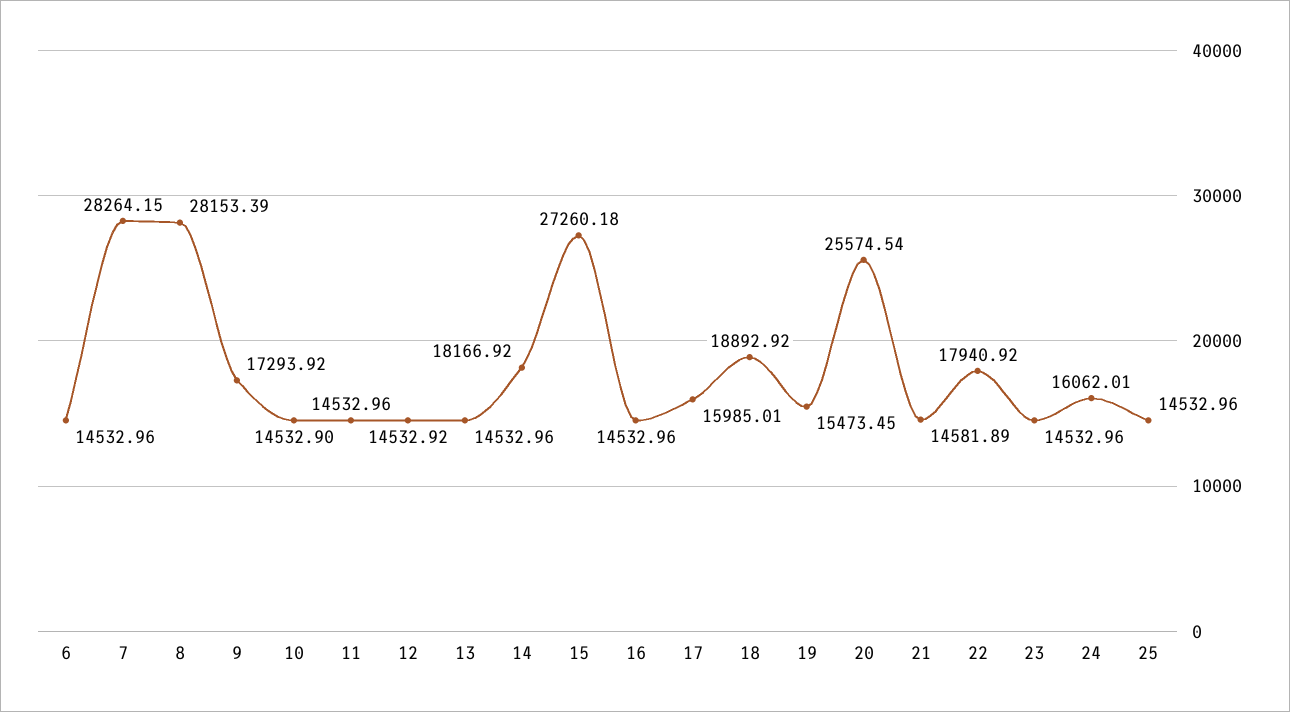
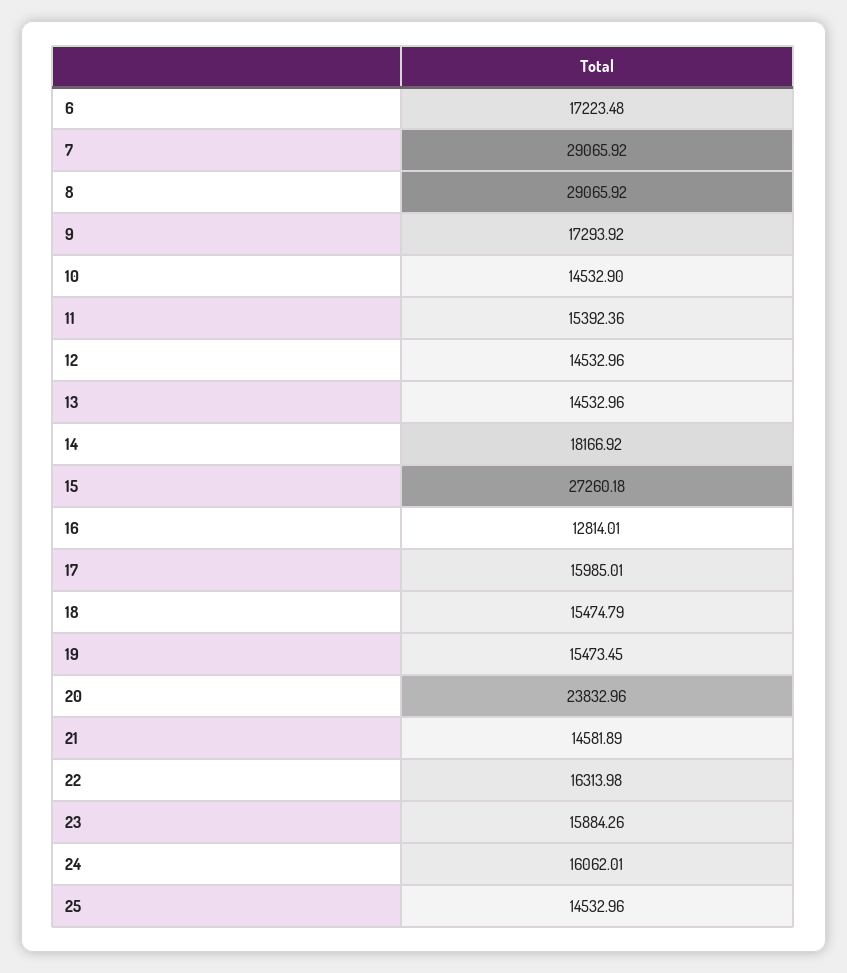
6: 14532.96 -> 17223.48
7: 28264.15 -> 29065.92
8: 28153.39 -> 29065.92
11: 14532.96 -> 15392.36
12: 14532.92 -> 14532.96
16: 14532.96 -> 12814.01
18: 18892.92 -> 15474.79
20: 25574.54 -> 23832.96
22: 17940.92 -> 16313.98
23: 14532.96 -> 15884.26

